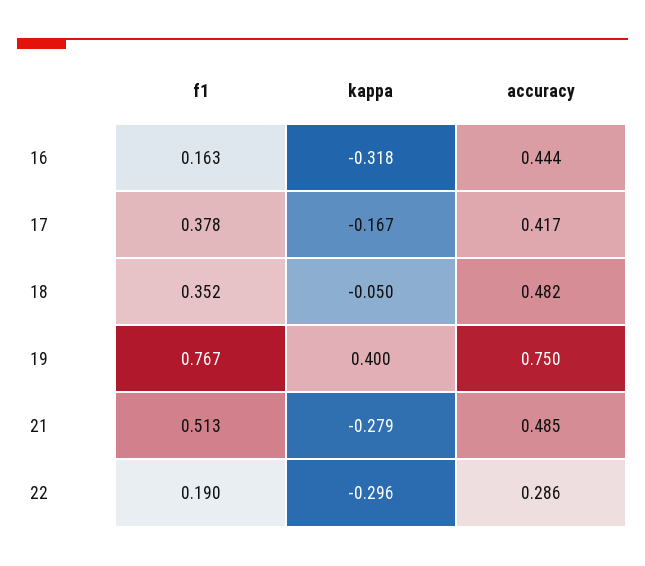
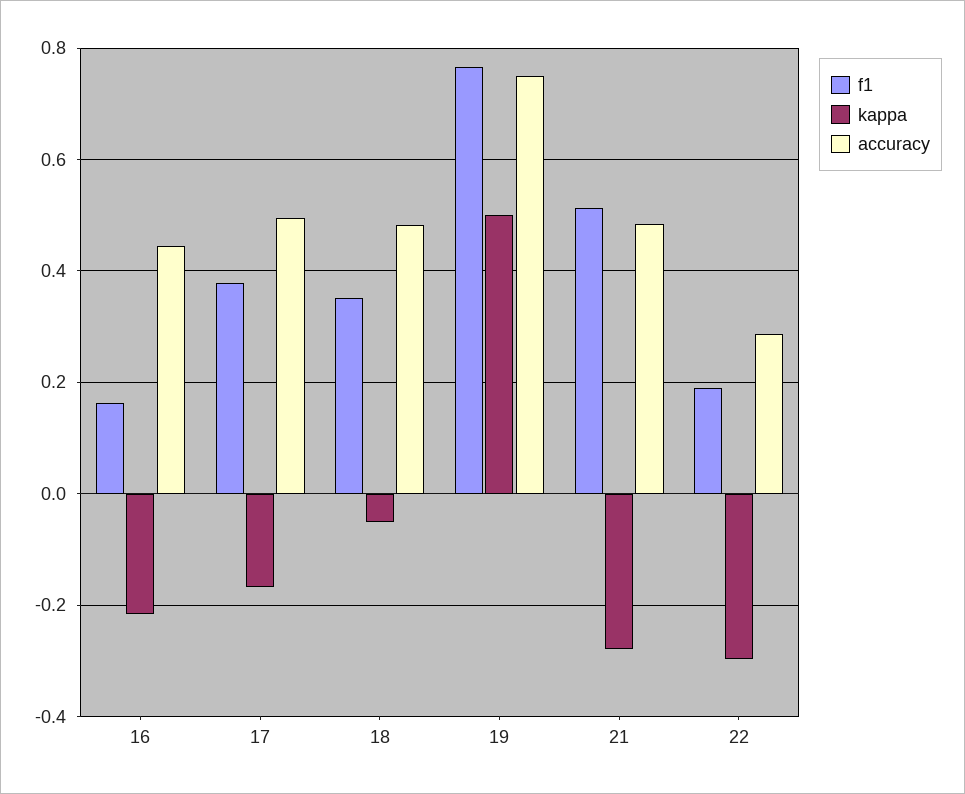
kappa, 16: -0.318 -> -0.22
accuracy, 17: 0.417 -> 0.5
kappa, 19: 0.4 -> 0.5

